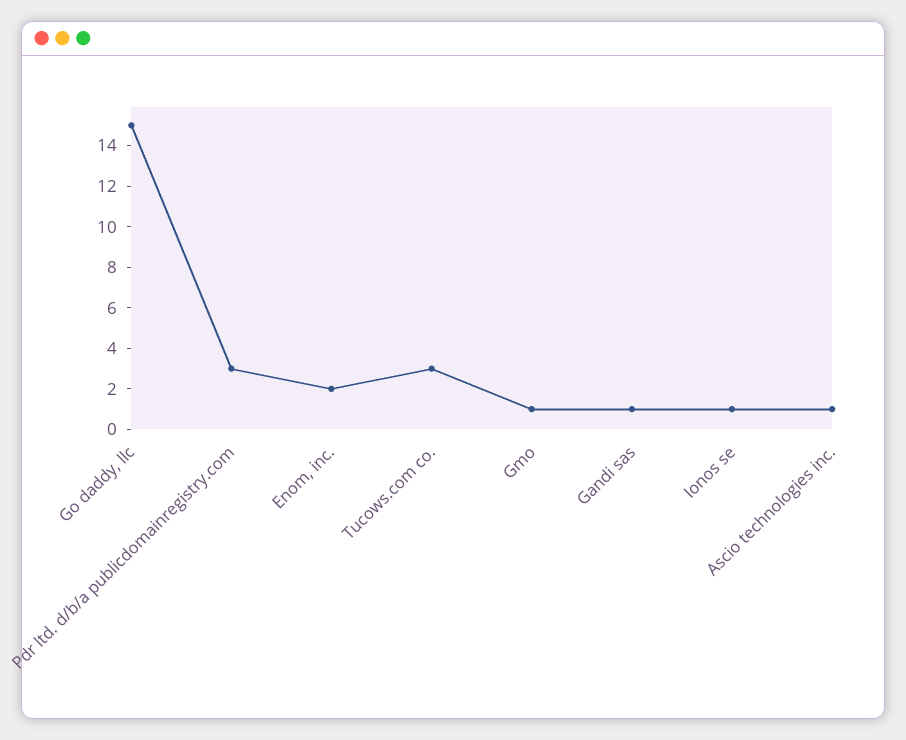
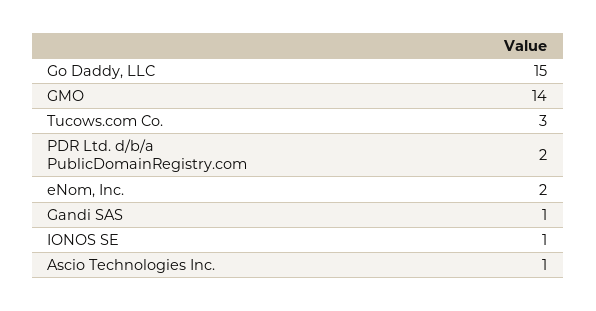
Pdr ltd. d/b/a publicdomainregistry.com: 3 -> 2
Gmo: 1 -> 14

